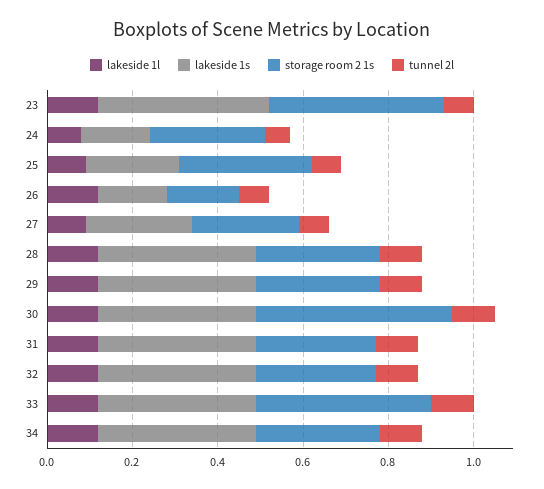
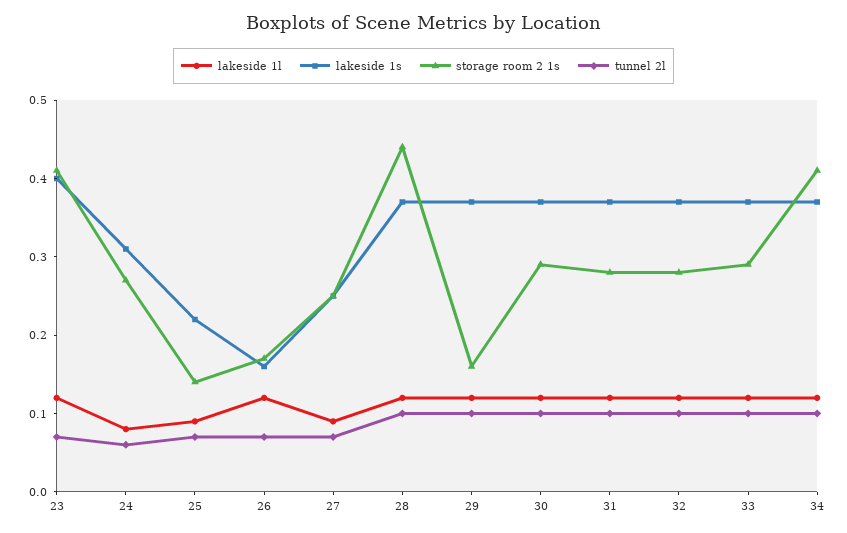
lakeside 1s, 24: 0.15 -> 0.3
storage room 2 1s, 25: 0.3 -> 0.15
storage room 2 1s, 28: 0.3 -> 0.45
storage room 2 1s, 29: 0.3 -> 0.15
storage room 2 1s, 30: 0.45 -> 0.3
storage room 2 1s, 33: 0.4 -> 0.3
storage room 2 1s, 34: 0.3 -> 0.4

